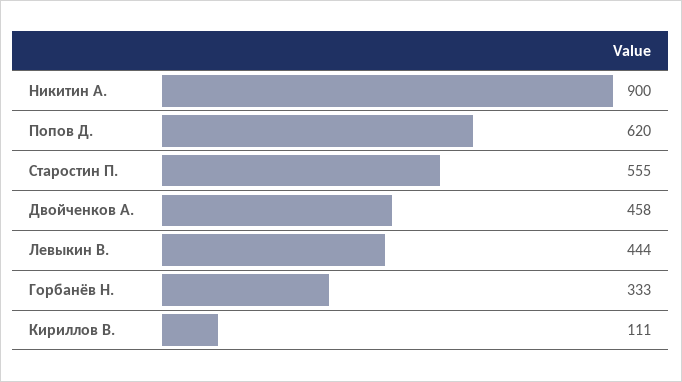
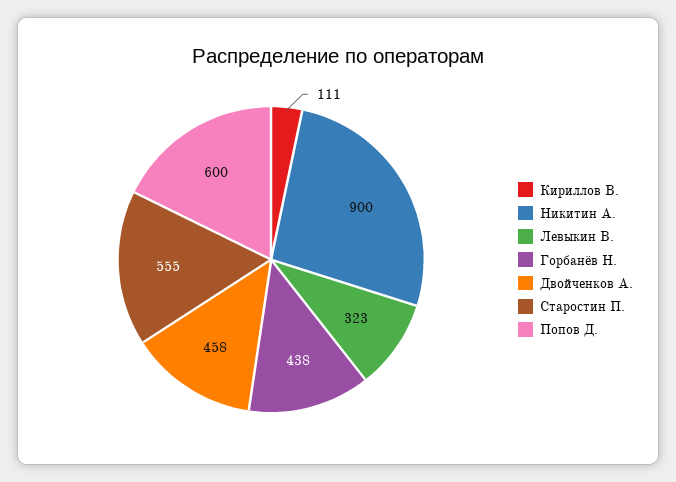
Попов Д.: 620 -> 600
Левыкин В.: 444 -> 323
Горбанёв Н.: 333 -> 438

